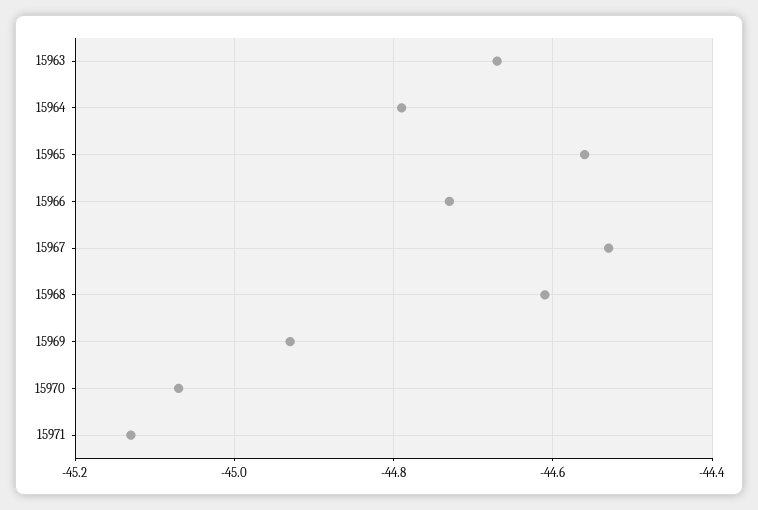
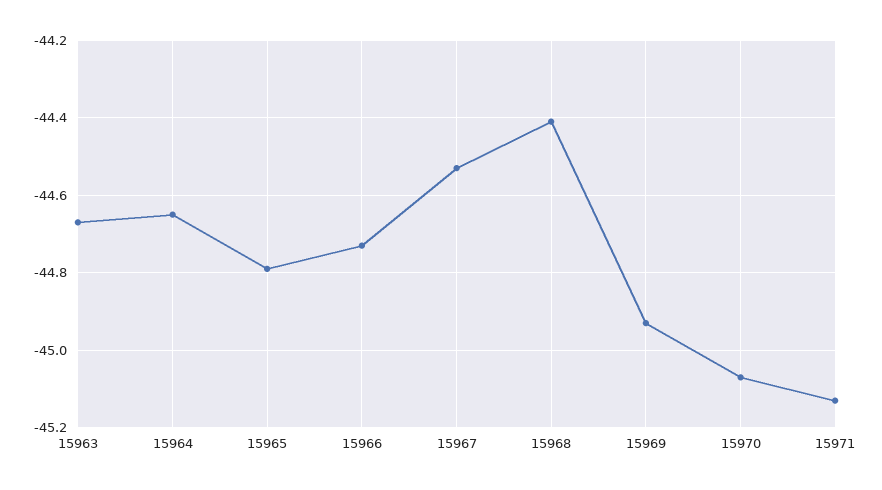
15964: -44.8 -> -44.65
15965: -44.55 -> -44.8
15968: -44.6 -> -44.4

